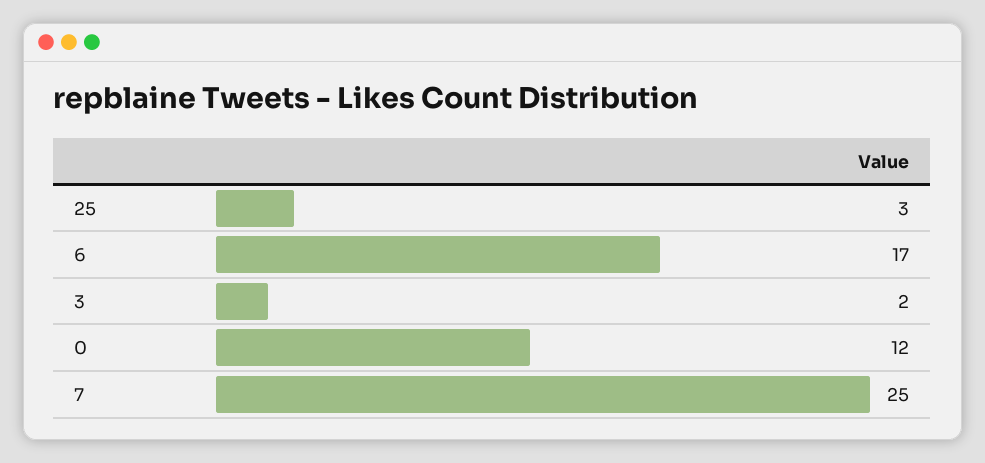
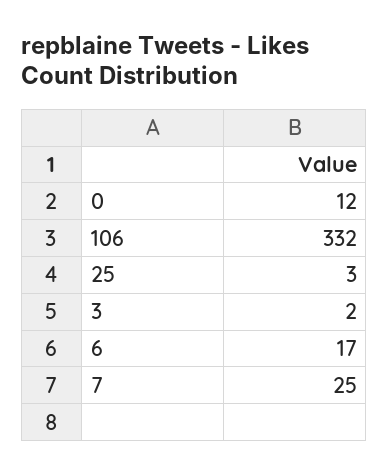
106: none -> 332

